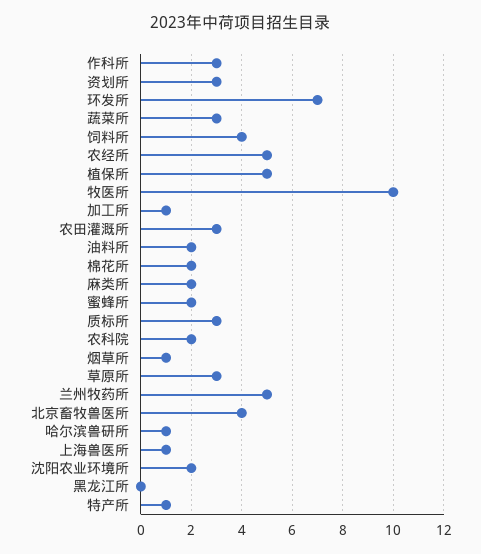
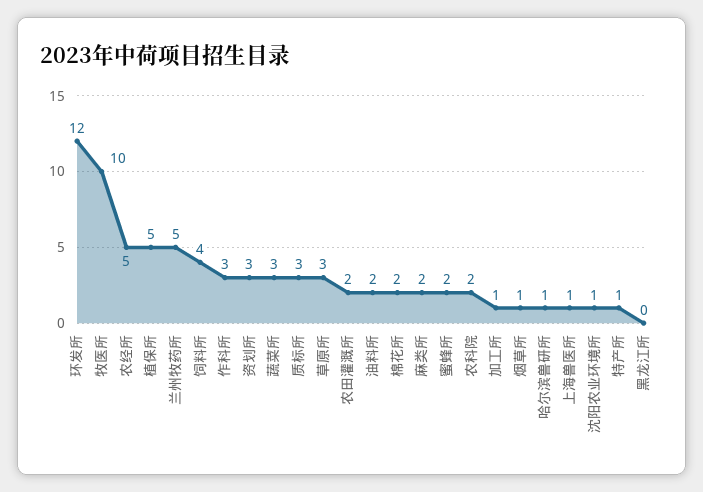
环发所: 7 -> 12
农田灌溉所: 3 -> 2
北京畜牧兽医所: 4 -> none
沈阳农业环境所: 2 -> 1

